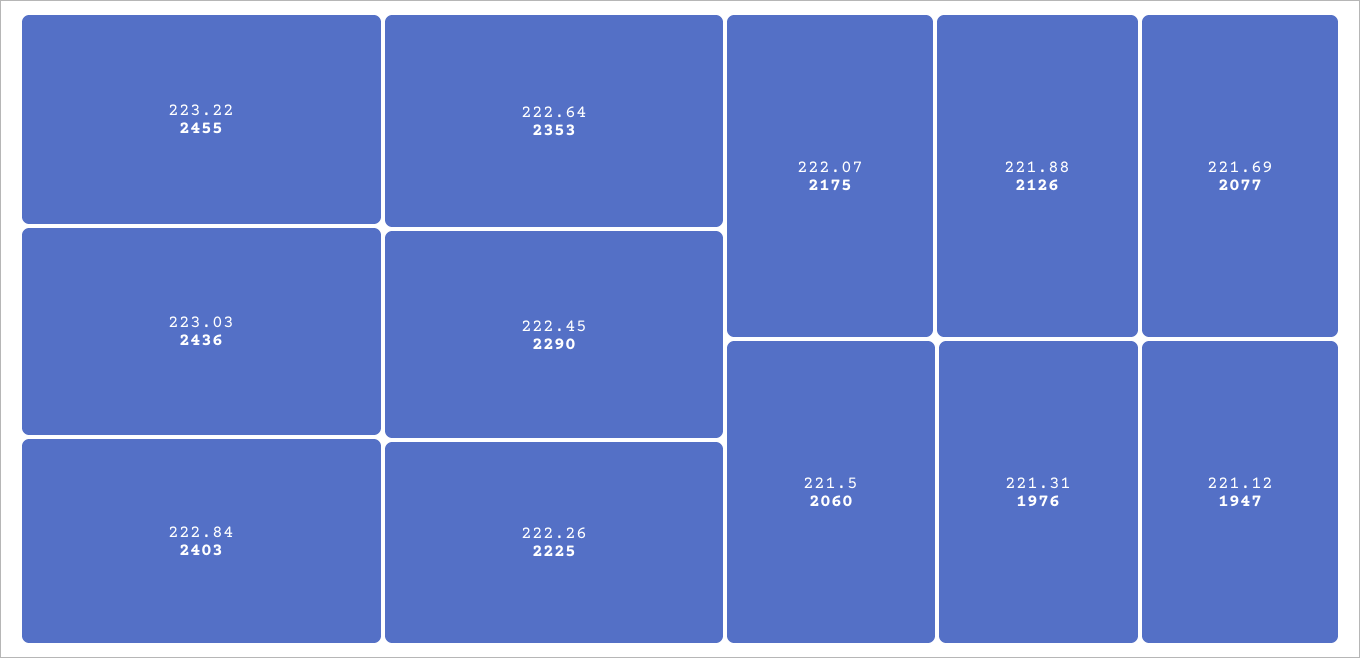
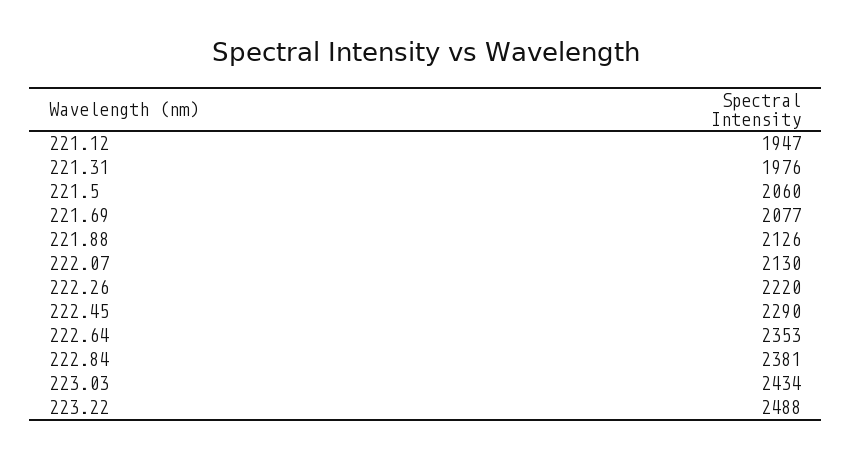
223.22: 2455 -> 2488
223.03: 2436 -> 2434
222.84: 2403 -> 2381
222.26: 2225 -> 2220
222.07: 2175 -> 2130

